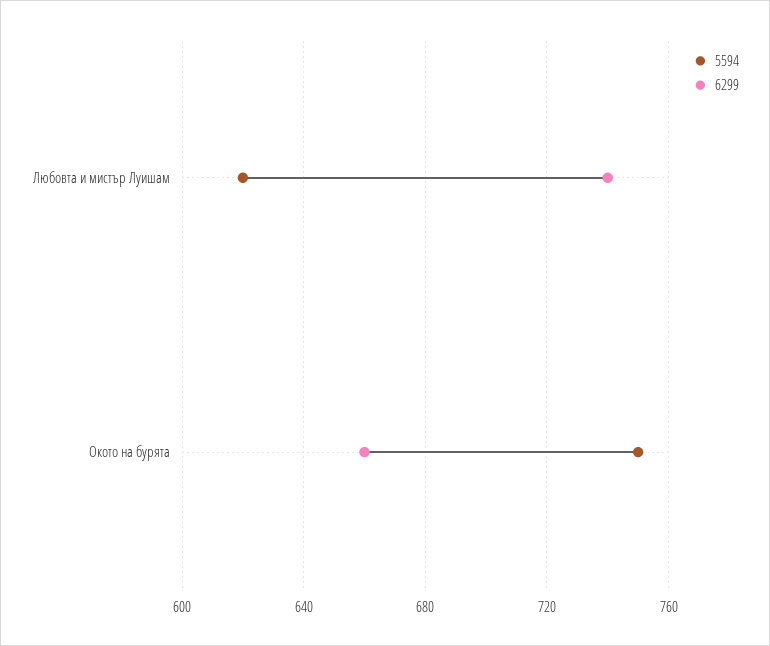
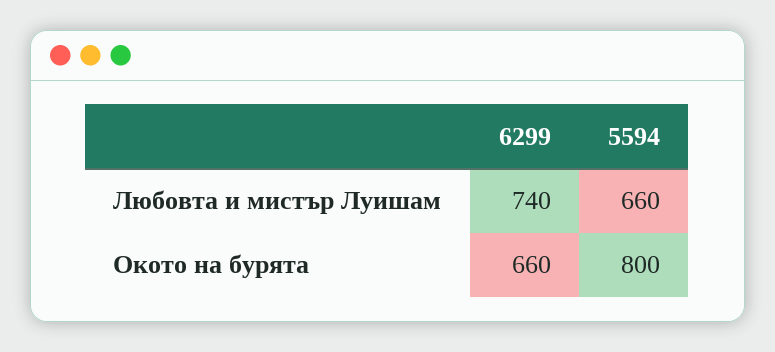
5594, Любовта и мистър Луишам: 620 -> 660
5594, Окото на бурята: 750 -> 800

